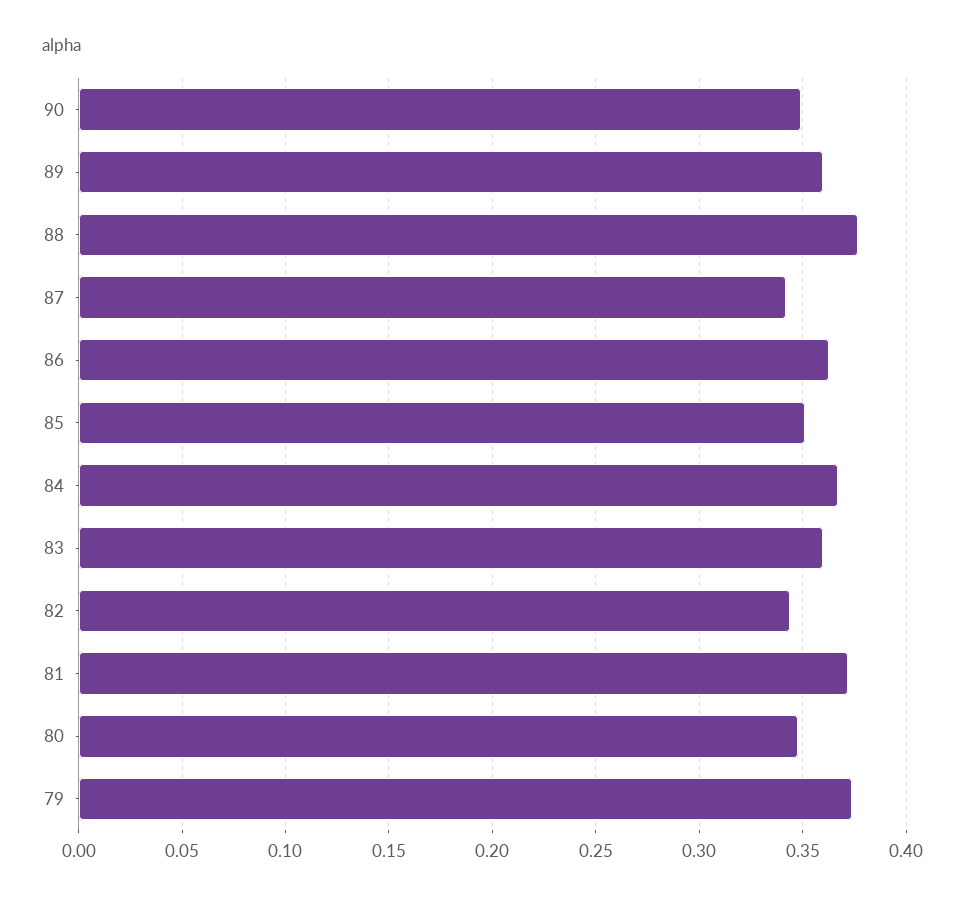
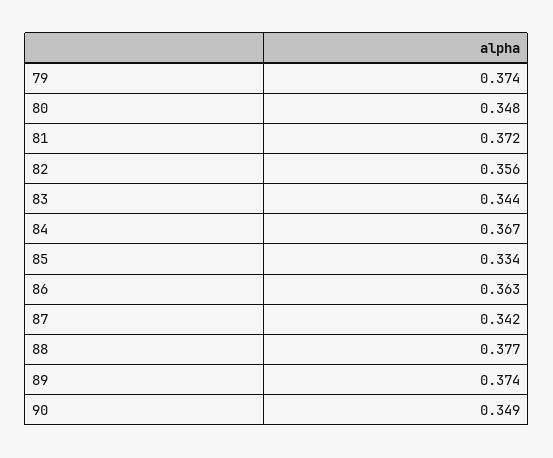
89: 0.36 -> 0.374
85: 0.35 -> 0.334
83: 0.36 -> 0.344
82: 0.345 -> 0.356

